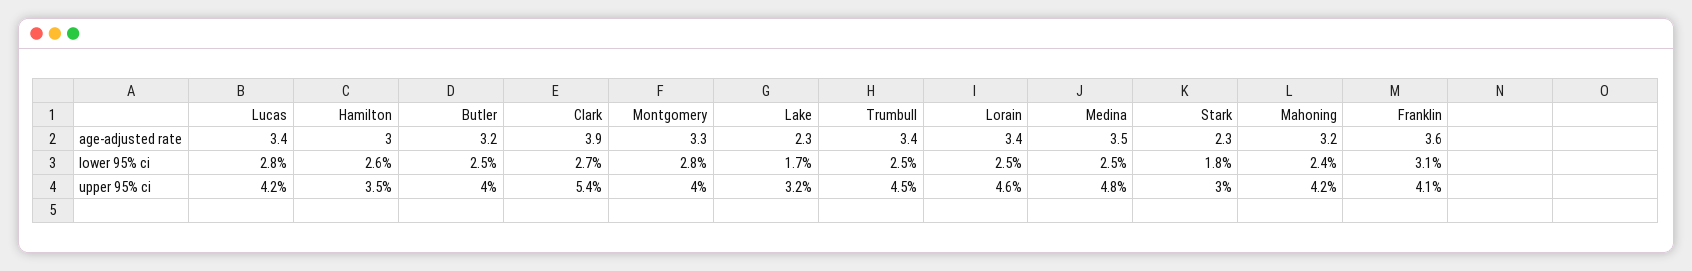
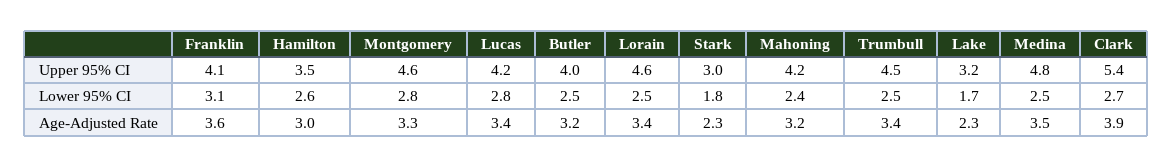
Montgomery, upper 95% ci: 4 -> 4.6

